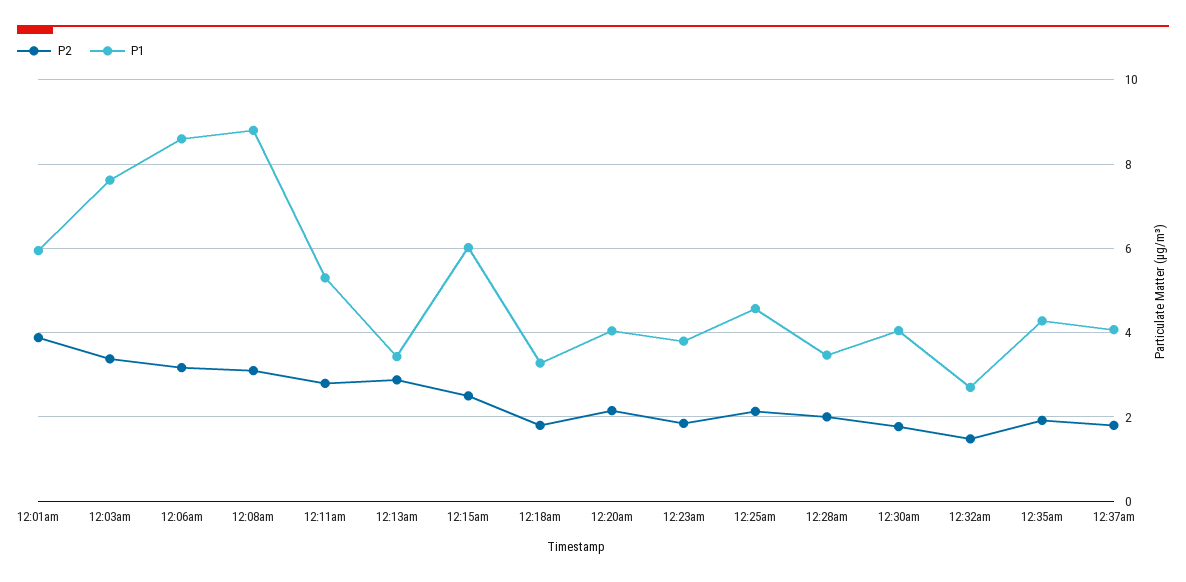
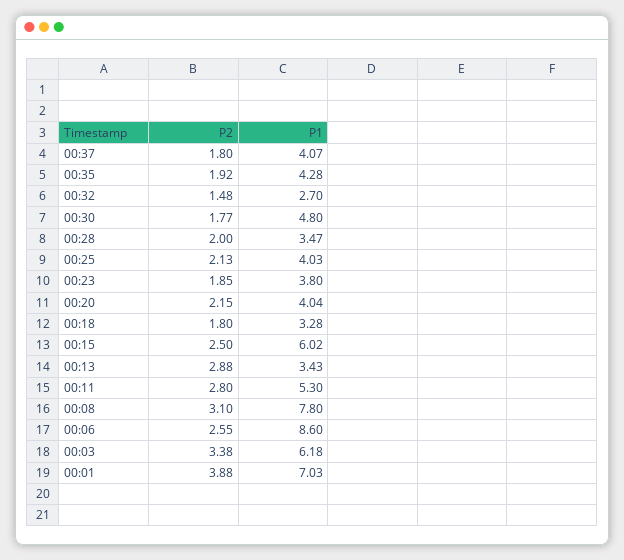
P1, 12:01am: 6 -> 7.03
P1, 12:03am: 7.6 -> 6.18
P2, 12:06am: 3.2 -> 2.55
P1, 12:08am: 8.8 -> 7.8
P1, 12:25am: 4.6 -> 4.03
P1, 12:30am: 4 -> 4.8

